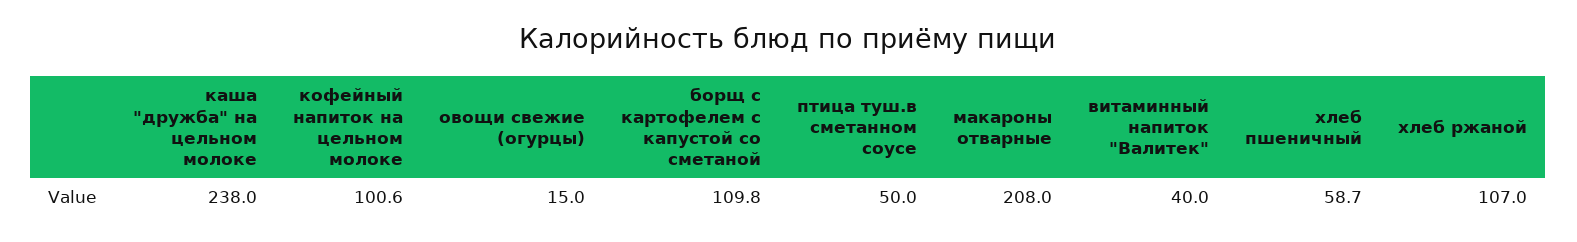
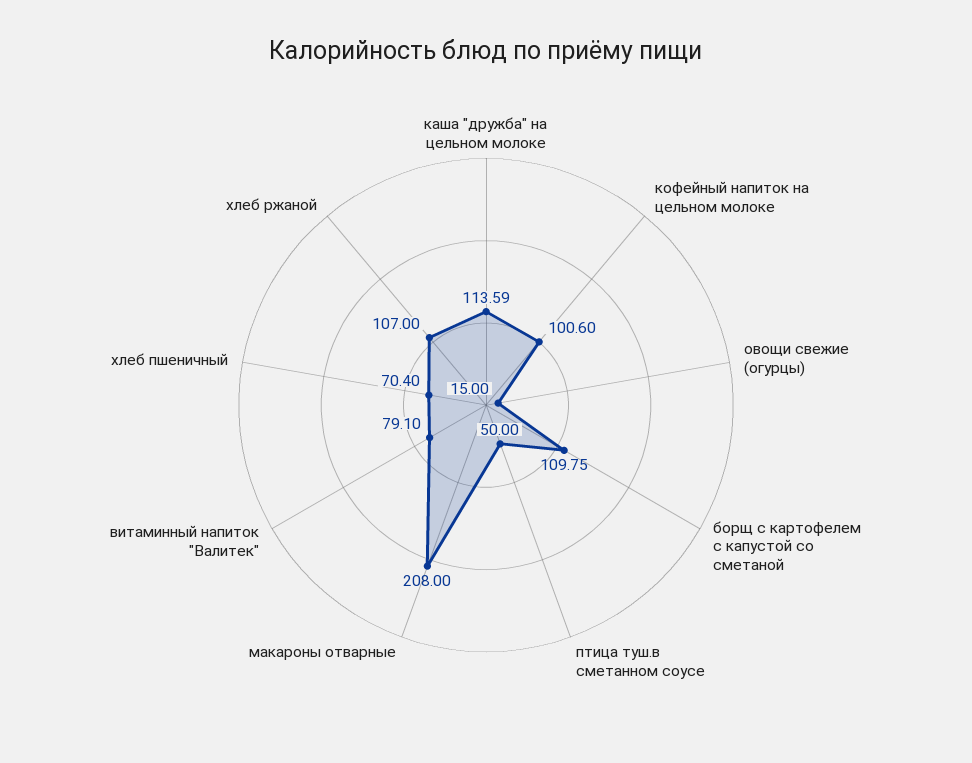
каша "дружба" на цельном молоке: 238 -> 113.59
витаминный напиток "Валитек": 40 -> 79.1
хлеб пшеничный: 58.7 -> 70.4

